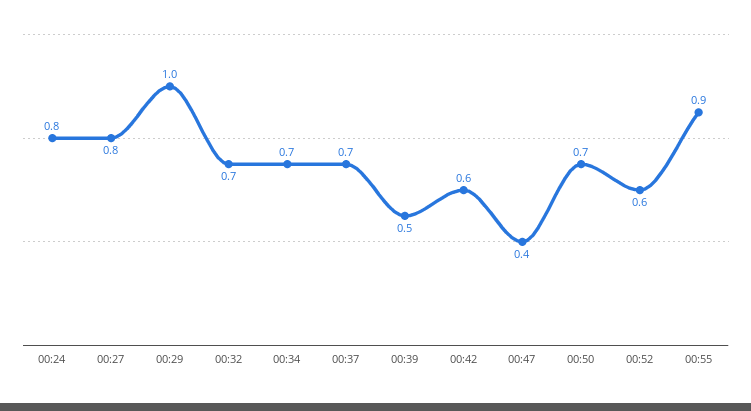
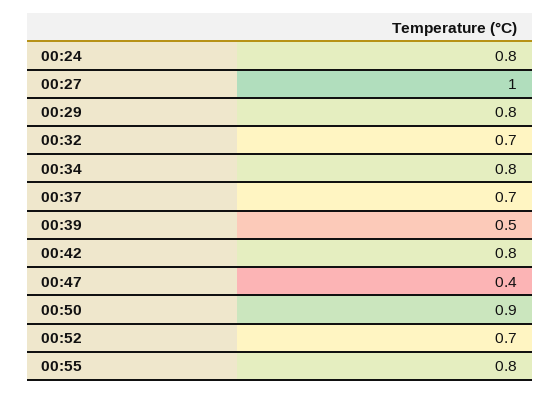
00:27: 0.8 -> 1
00:29: 1 -> 0.8
00:34: 0.7 -> 0.8
00:42: 0.6 -> 0.8
00:50: 0.7 -> 0.9
00:52: 0.6 -> 0.7
00:55: 0.9 -> 0.8

